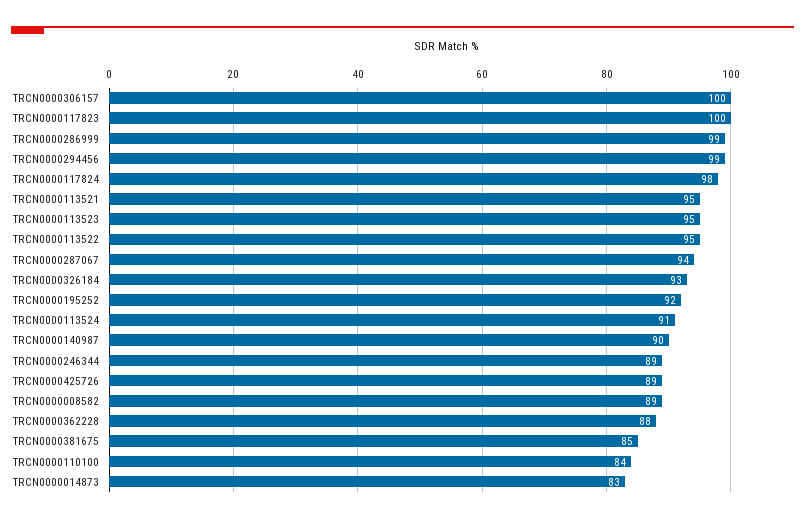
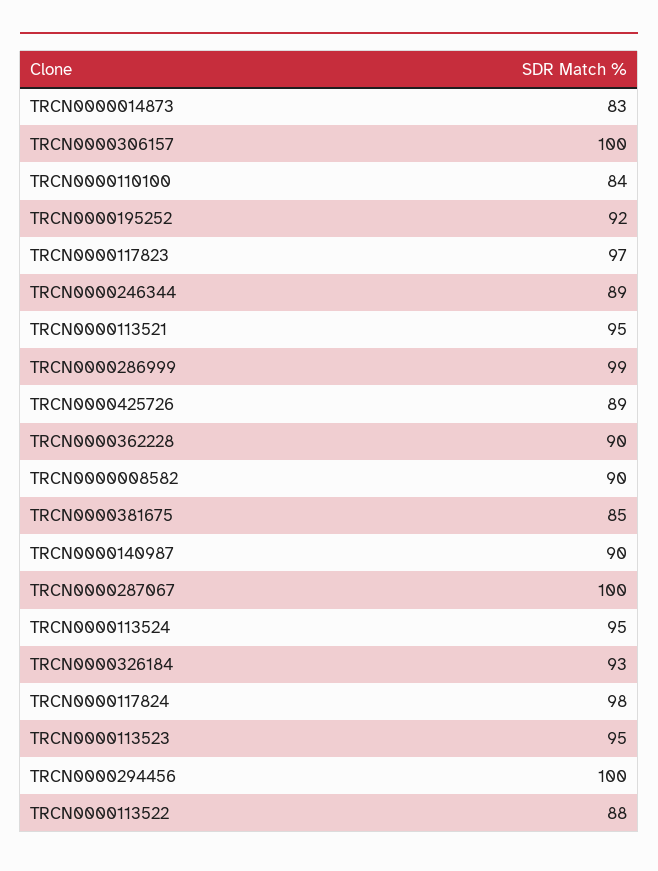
TRCN0000117823: 100 -> 97
TRCN0000294456: 99 -> 100
TRCN0000113522: 95 -> 88
TRCN0000287067: 94 -> 100
TRCN0000113524: 91 -> 95
TRCN0000008582: 89 -> 90
TRCN0000362228: 88 -> 90

